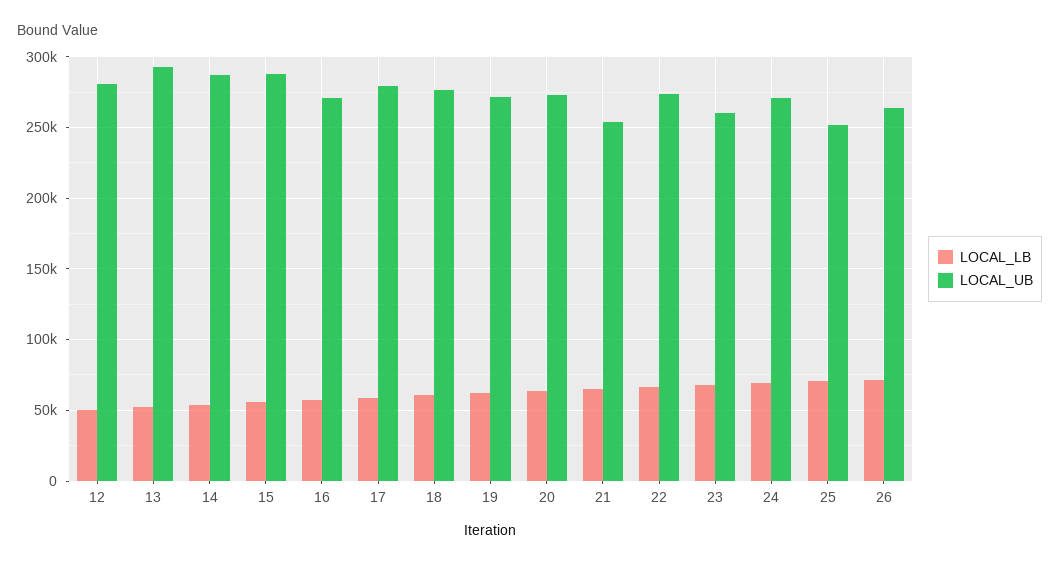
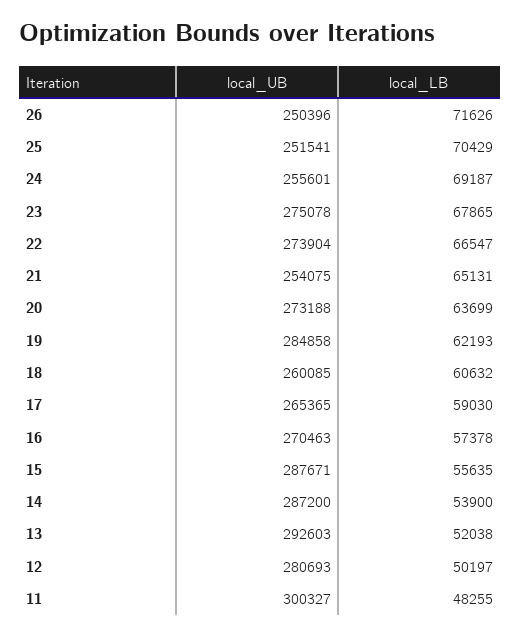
LOCAL_UB, 17: 280000 -> 265365
LOCAL_UB, 18: 275000 -> 260085
LOCAL_UB, 19: 270000 -> 284858
LOCAL_UB, 23: 260000 -> 275078
LOCAL_UB, 24: 270000 -> 255601
LOCAL_UB, 26: 265000 -> 250396
LOCAL_UB, 11: none -> 300327
LOCAL_LB, 11: none -> 48255

